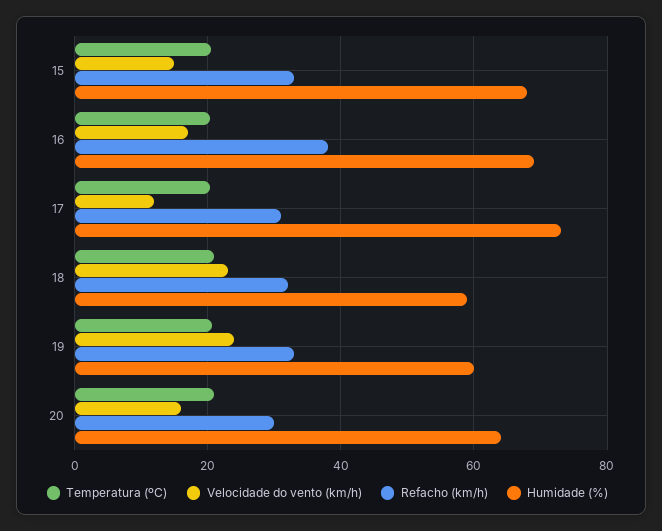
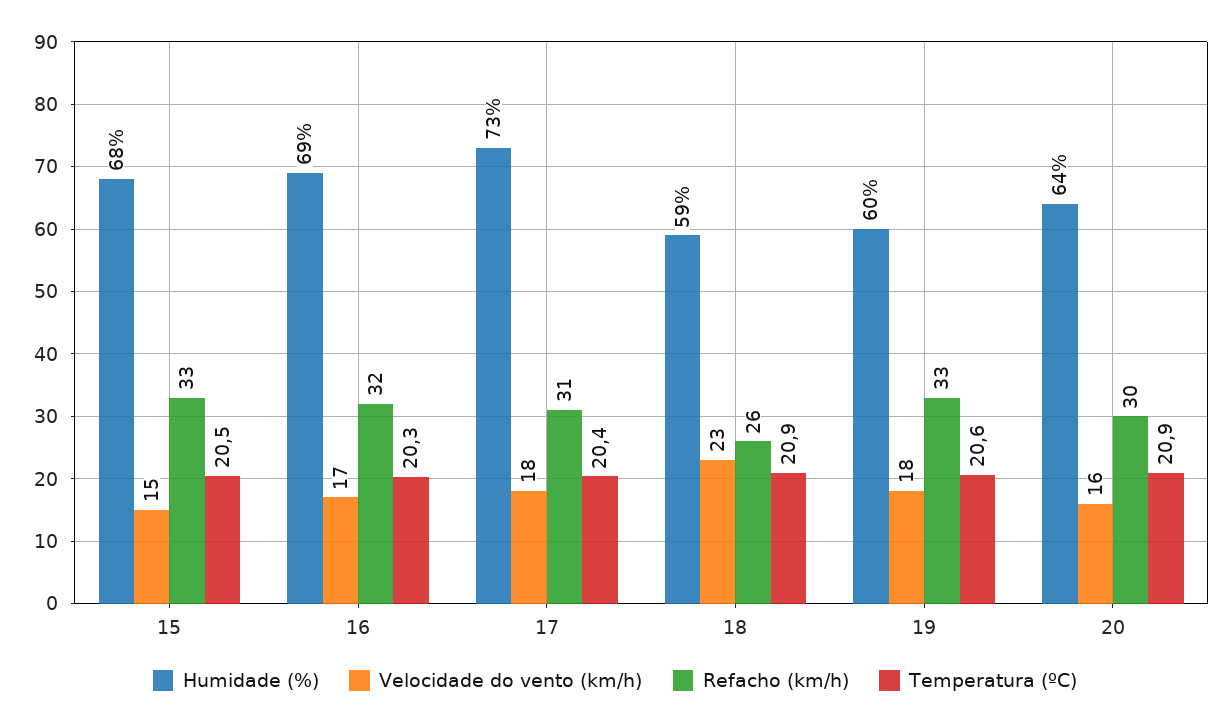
Refacho (km/h), 16: 38 -> 32
Velocidade do vento (km/h), 17: 12 -> 18
Refacho (km/h), 18: 32 -> 26
Velocidade do vento (km/h), 19: 24 -> 18

